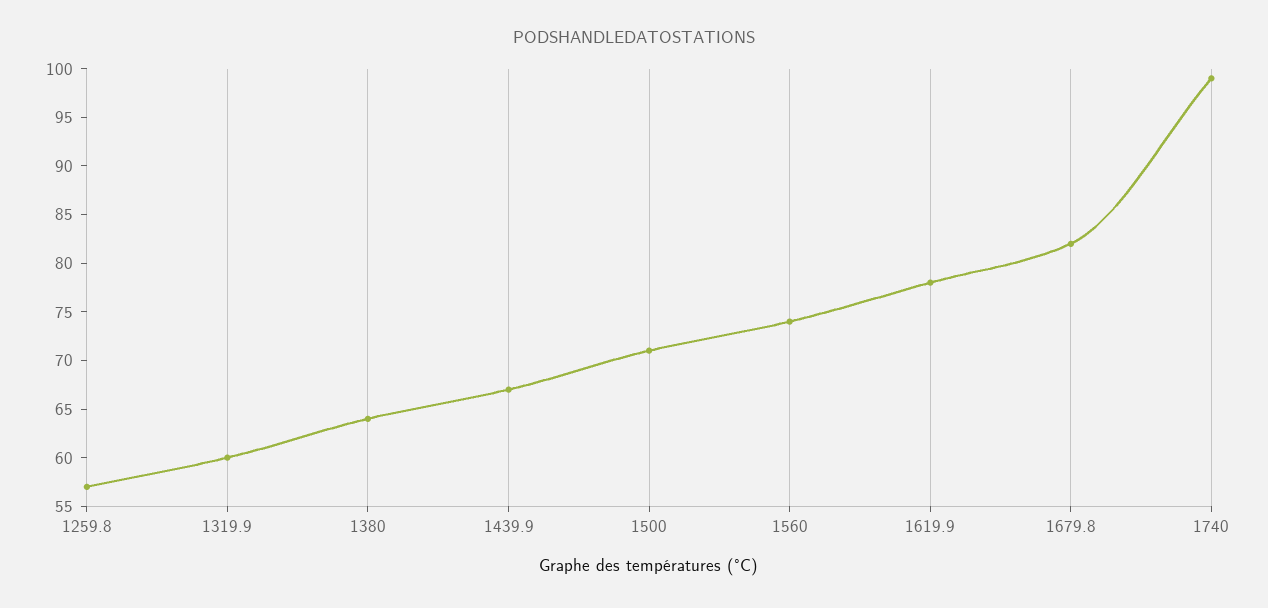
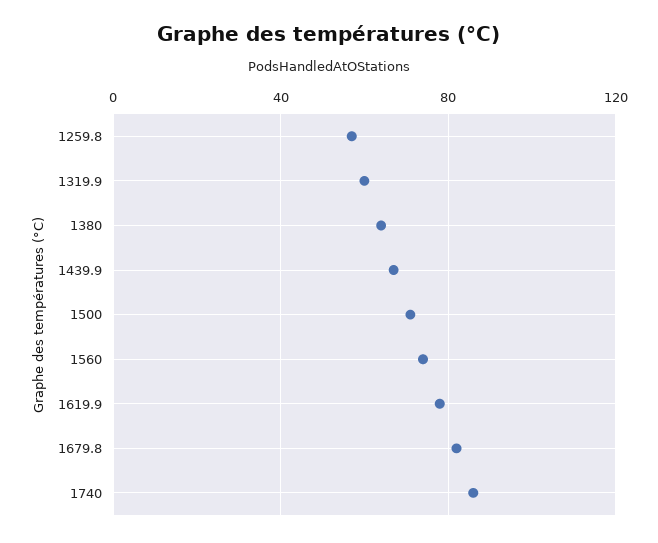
1740: 99 -> 85

